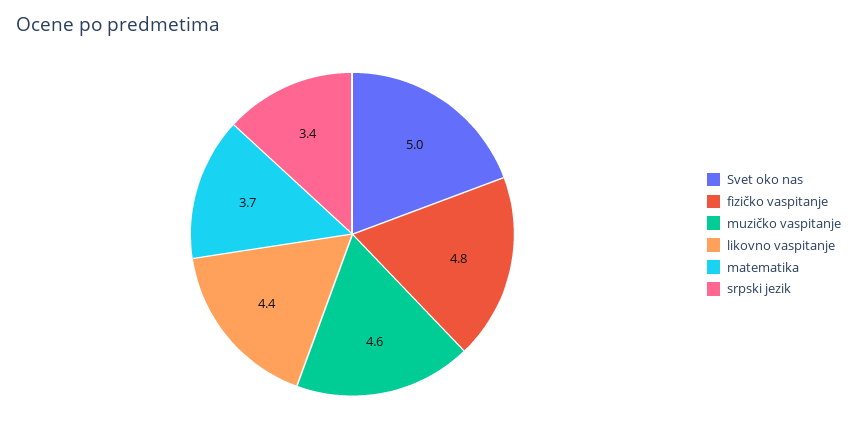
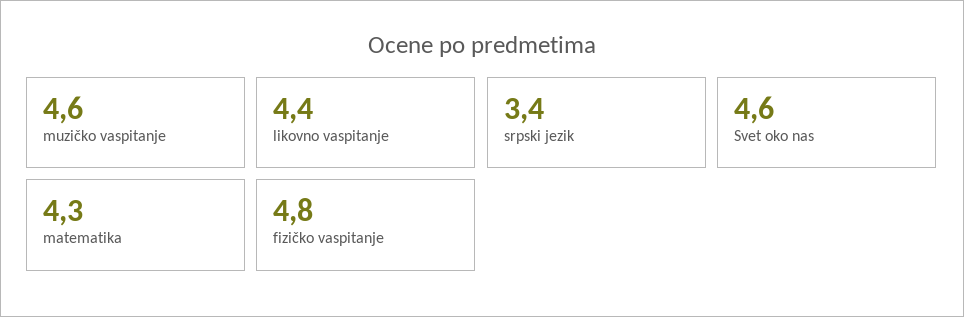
Svet oko nas: 5 -> 4.6
matematika: 3.7 -> 4.3

